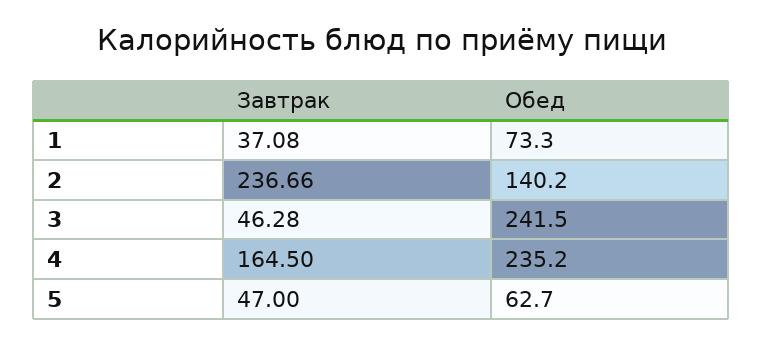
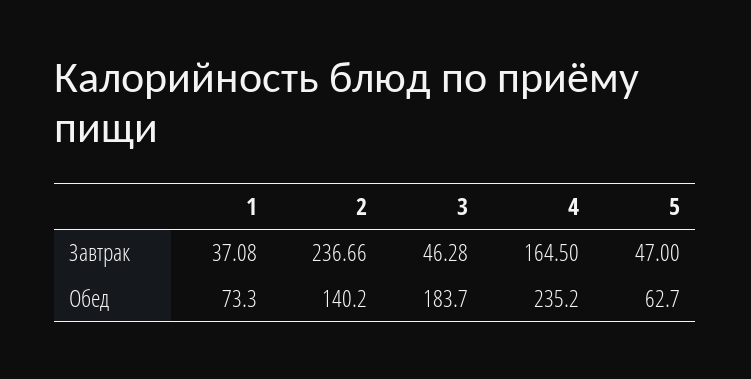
Обед, 3: 241.5 -> 183.7

